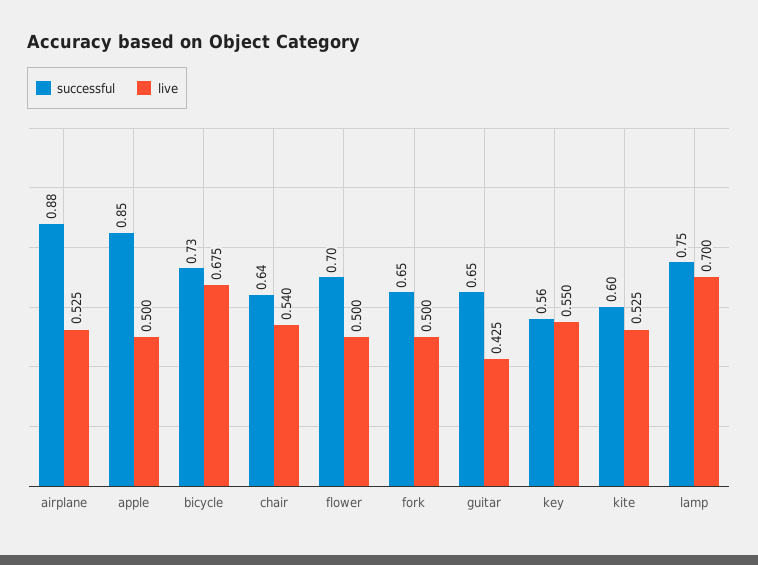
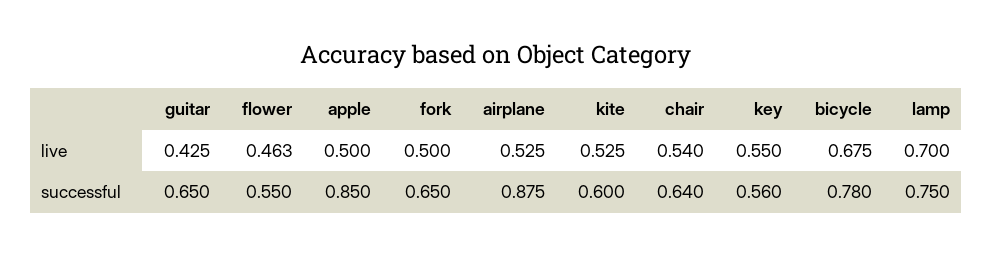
successful, bicycle: 0.73 -> 0.78
successful, flower: 0.7 -> 0.55
live, flower: 0.5 -> 0.463

